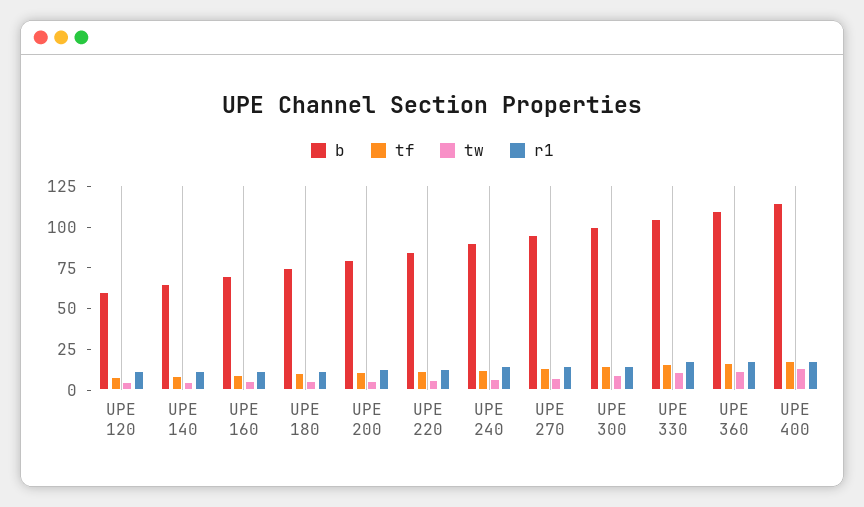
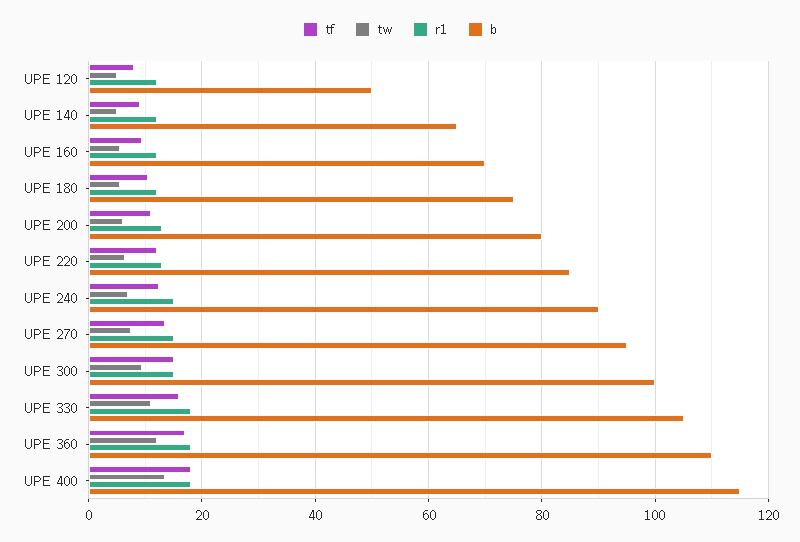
b, UPE 120: 60 -> 50

